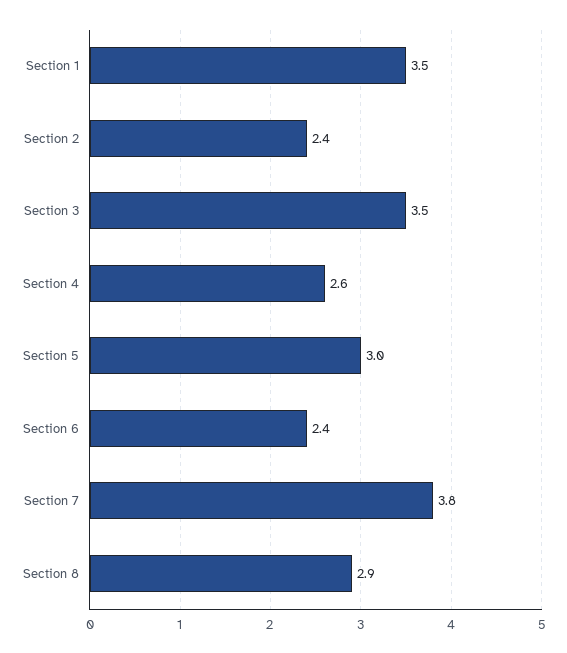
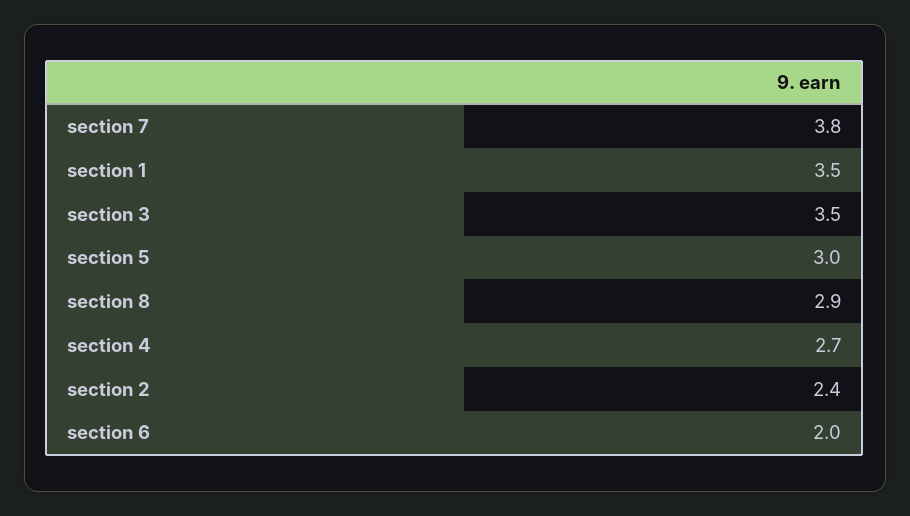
Section 4: 2.6 -> 2.7
Section 6: 2.4 -> 2

